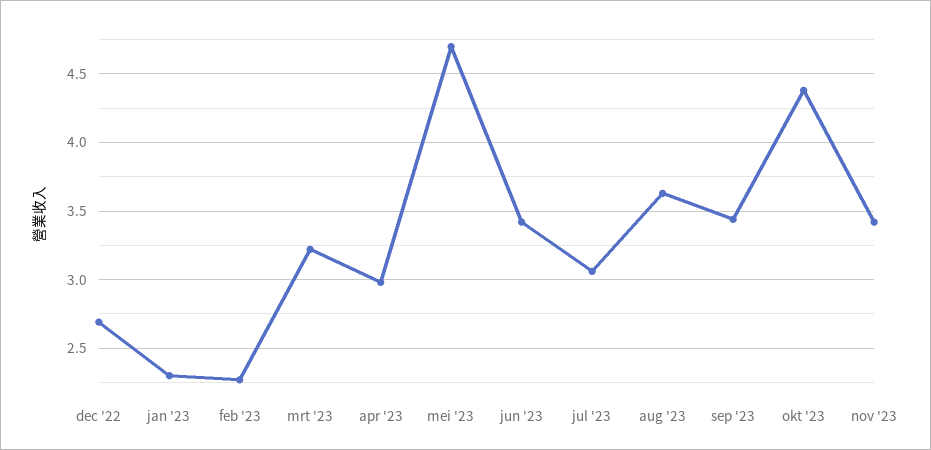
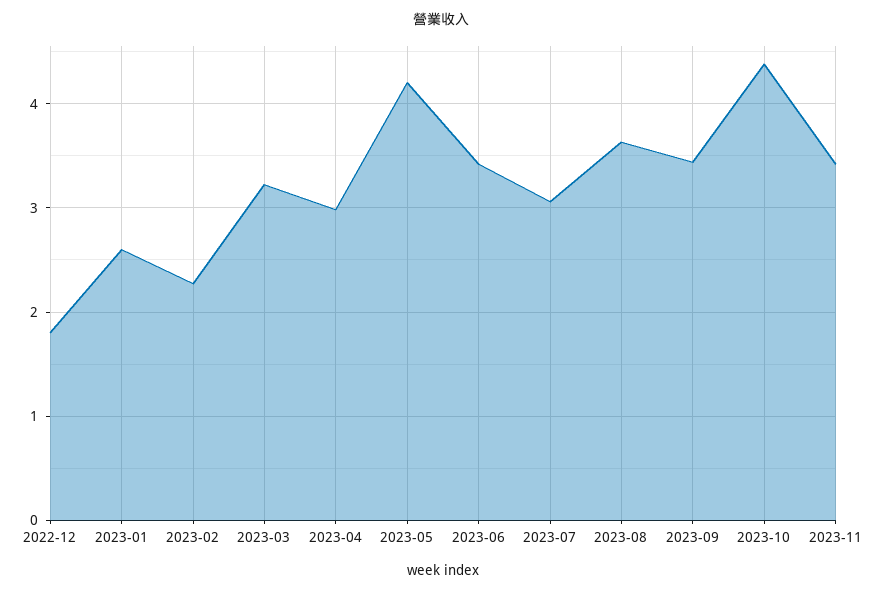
dec '22: 2.7 -> 1.8
jan '23: 2.3 -> 2.6
mei '23: 4.7 -> 4.2

